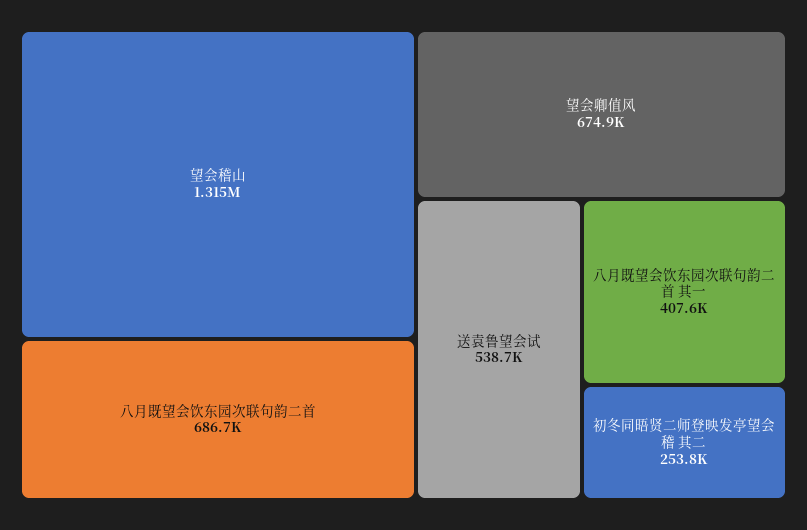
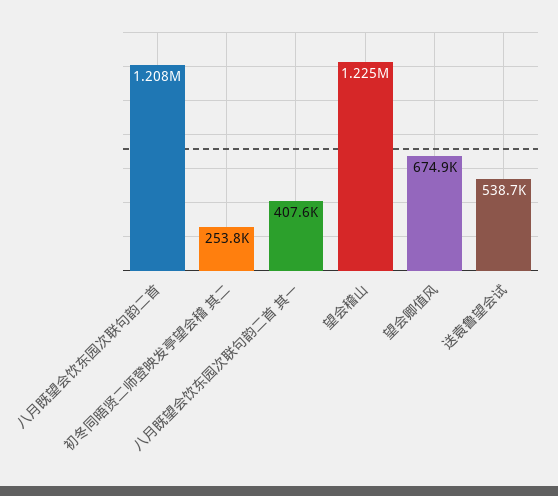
望会稽山: 1315000 -> 1225000
八月既望会饮东园次联句韵二首: 686700 -> 1208000

